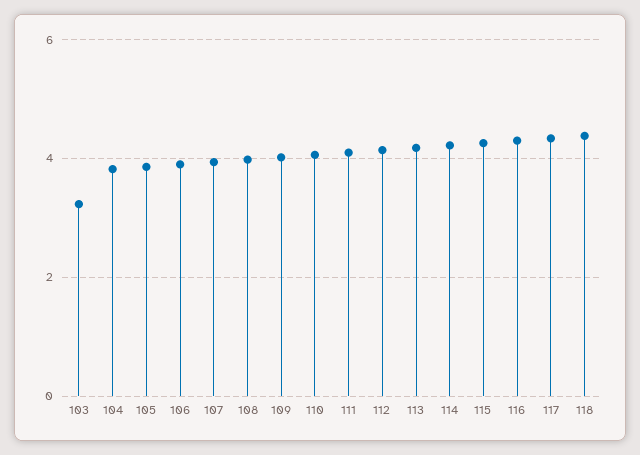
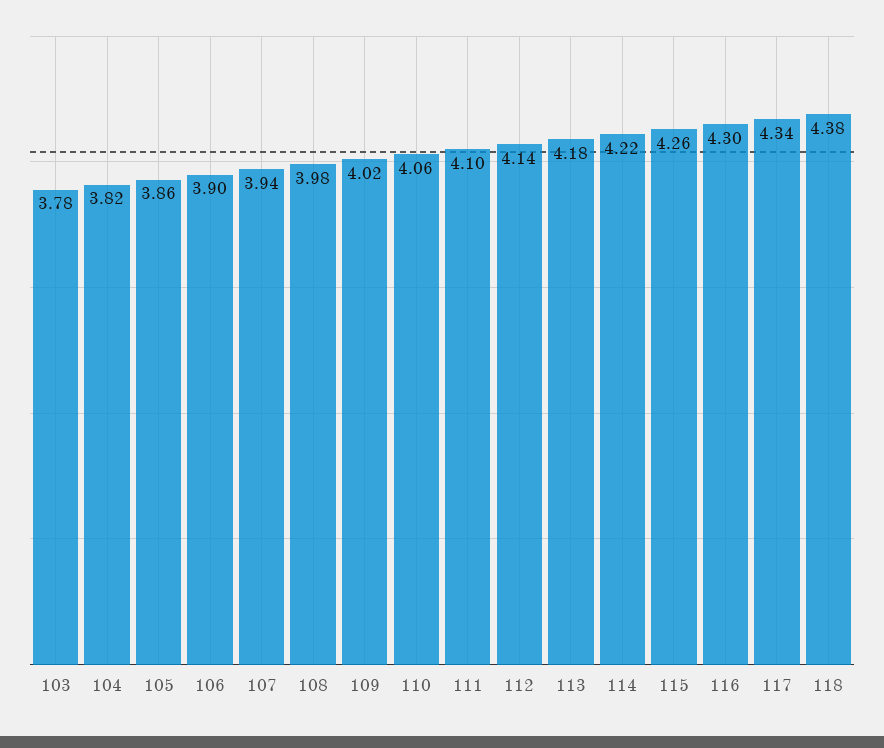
103: 3.2 -> 3.78

